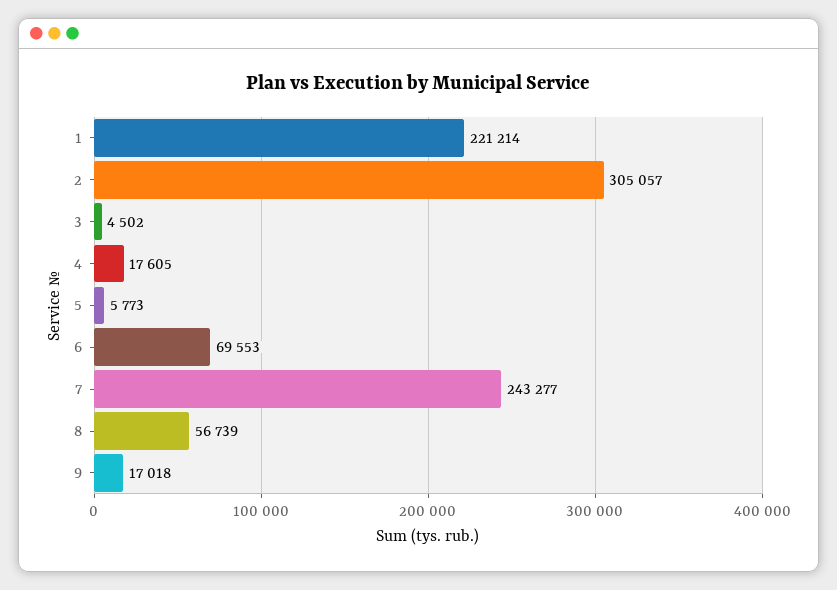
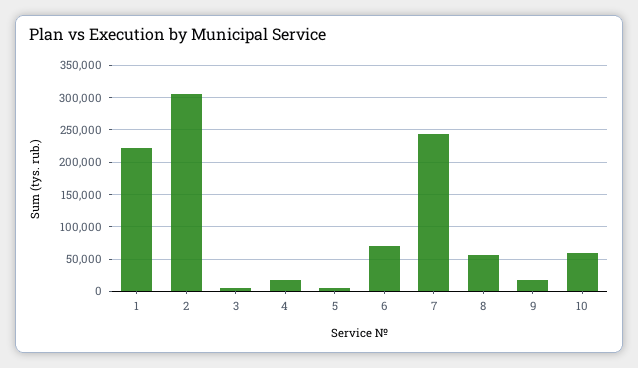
10: none -> 60000

